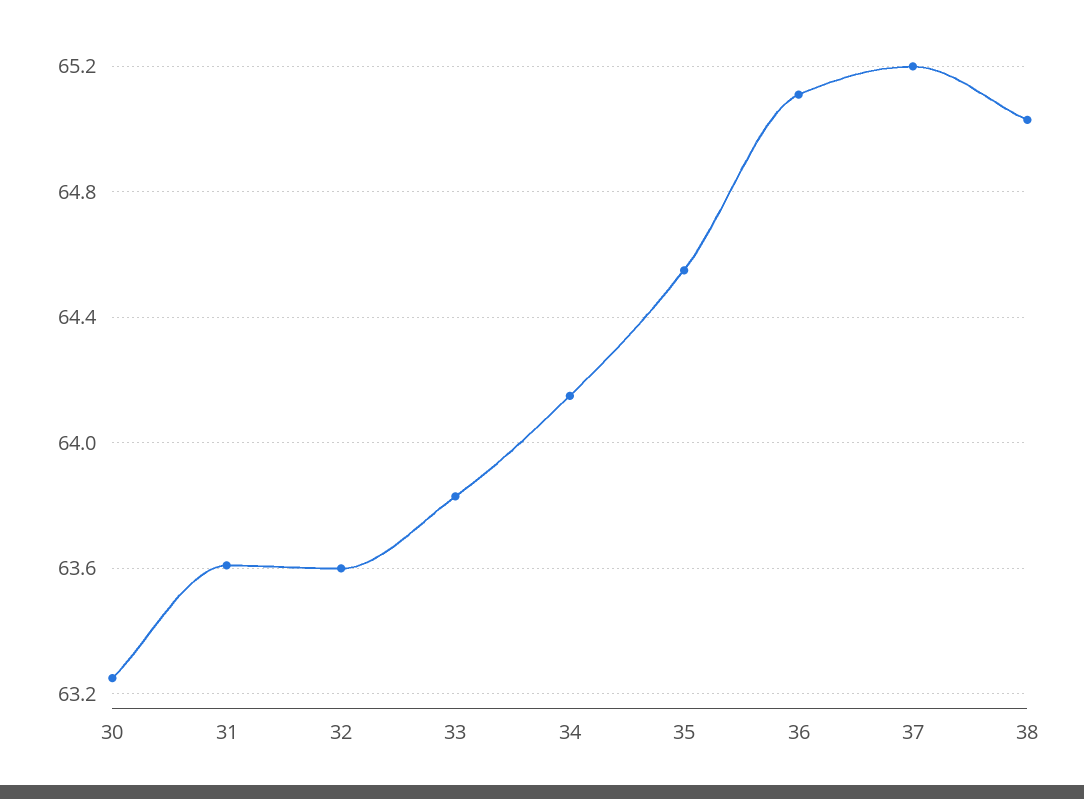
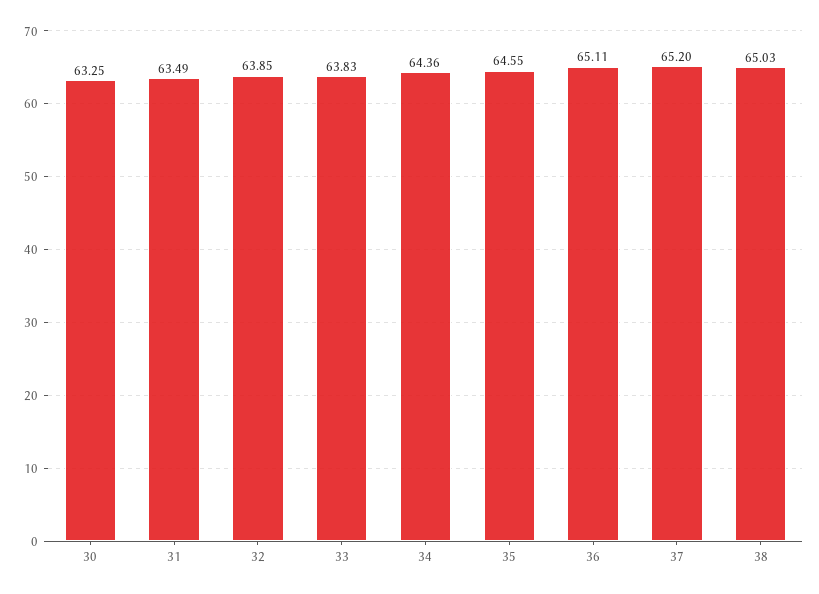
31: 63.6 -> 63.49
32: 63.6 -> 63.85
34: 64.15 -> 64.36

